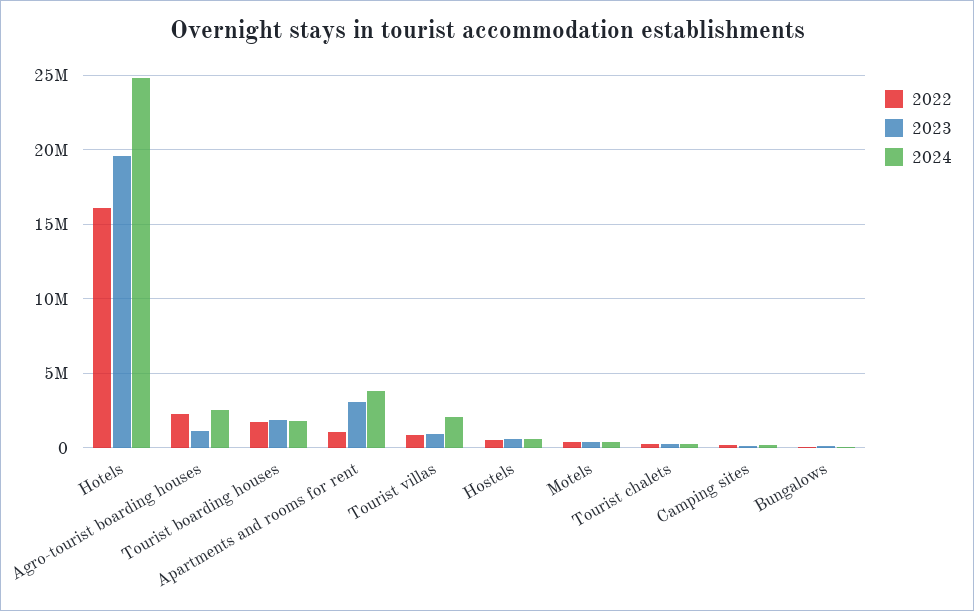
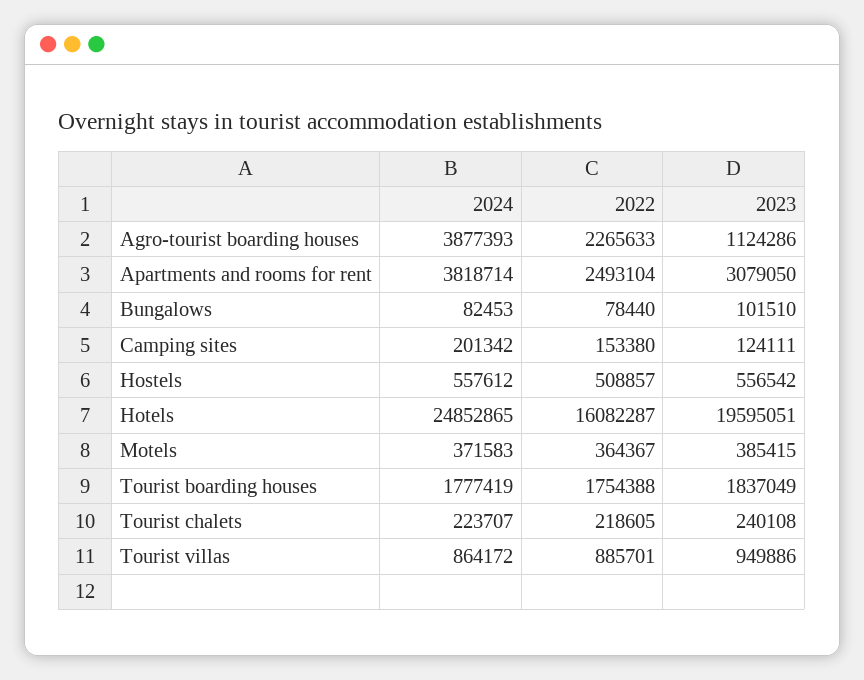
2024, Agro-tourist boarding houses: 2500000 -> 3877393
2022, Apartments and rooms for rent: 1000000 -> 2493104
2024, Tourist villas: 2000000 -> 864172

